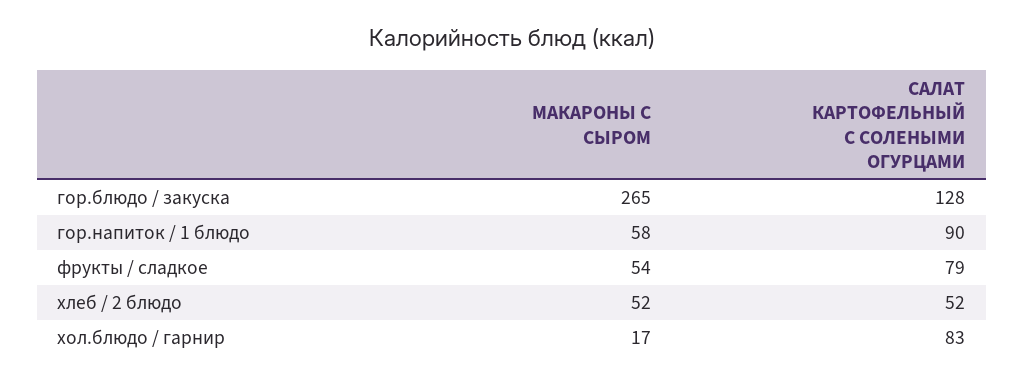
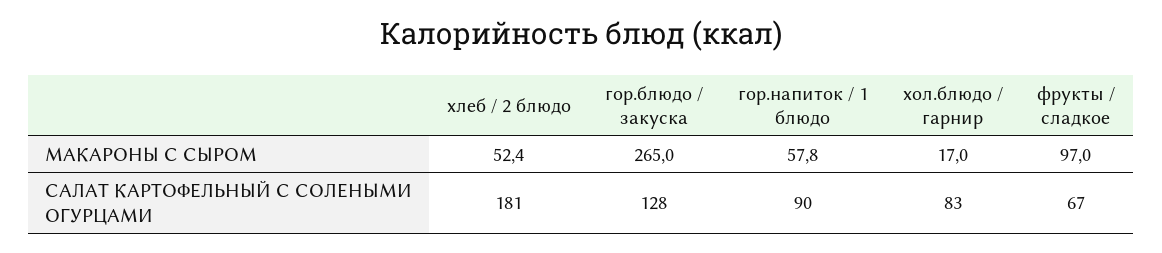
МАКАРОНЫ С СЫРОМ, фрукты / сладкое: 54 -> 97
САЛАТ КАРТОФЕЛЬНЫЙ С СОЛЕНЫМИ ОГУРЦАМИ, фрукты / сладкое: 79 -> 67
САЛАТ КАРТОФЕЛЬНЫЙ С СОЛЕНЫМИ ОГУРЦАМИ, хлеб / 2 блюдо: 52 -> 181

